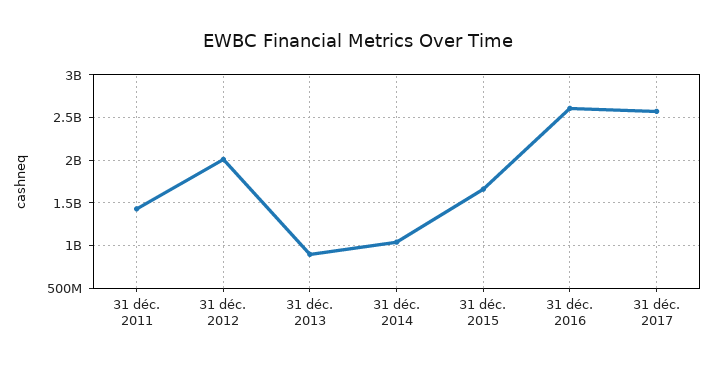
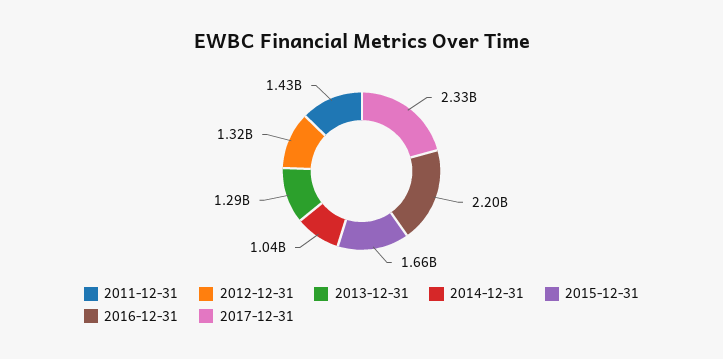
31 déc. 2012: 2000000000 -> 1320000000
31 déc. 2013: 900000000 -> 1290000000
31 déc. 2016: 2600000000 -> 2200000000
31 déc. 2017: 2600000000 -> 2330000000

